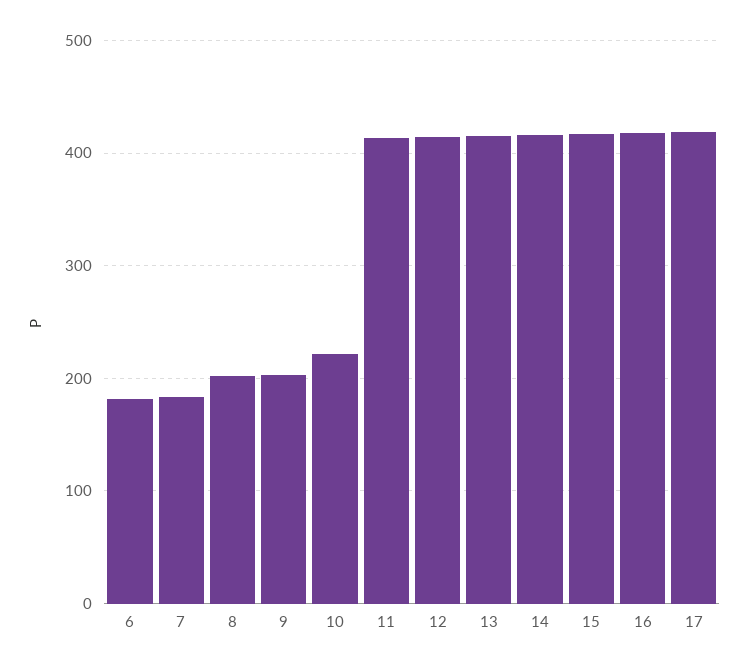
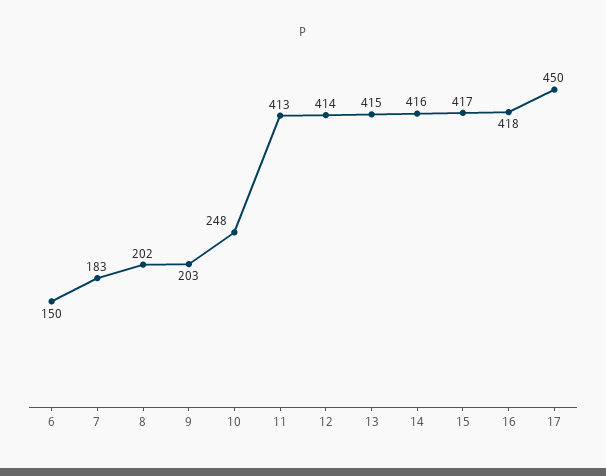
6: 180 -> 150
10: 220 -> 248
17: 420 -> 450

